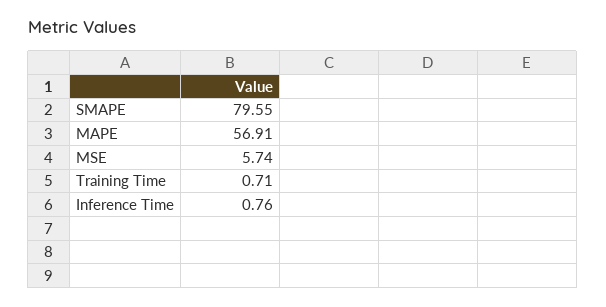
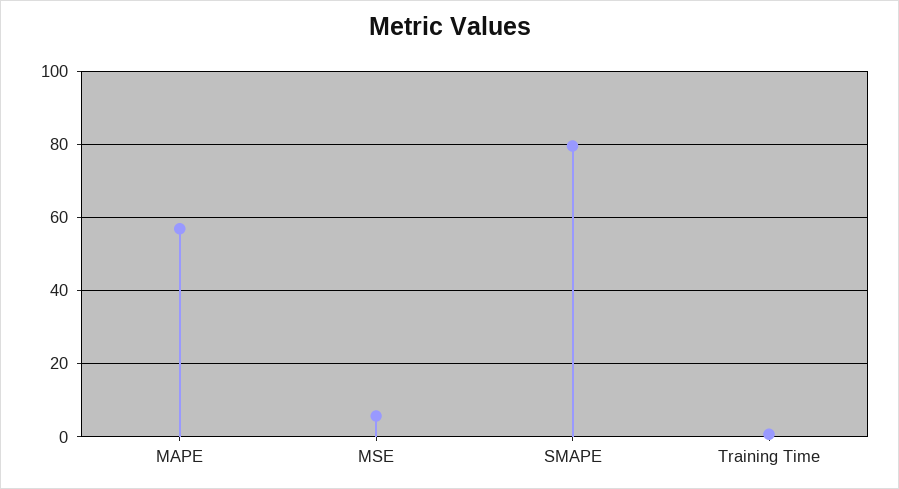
Inference Time: 0.76 -> none

